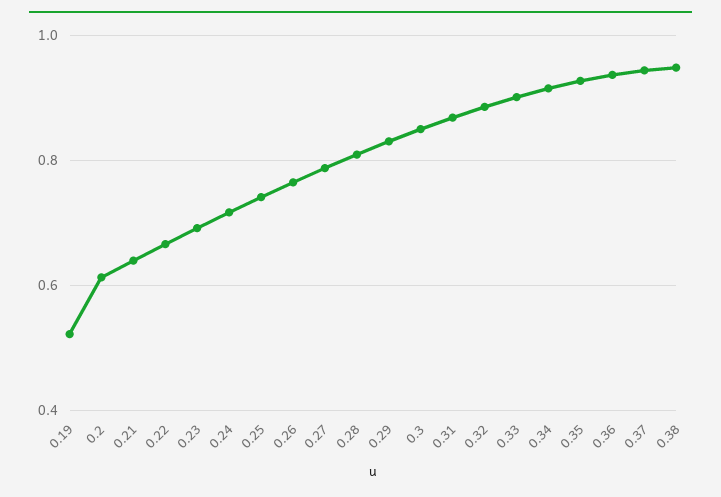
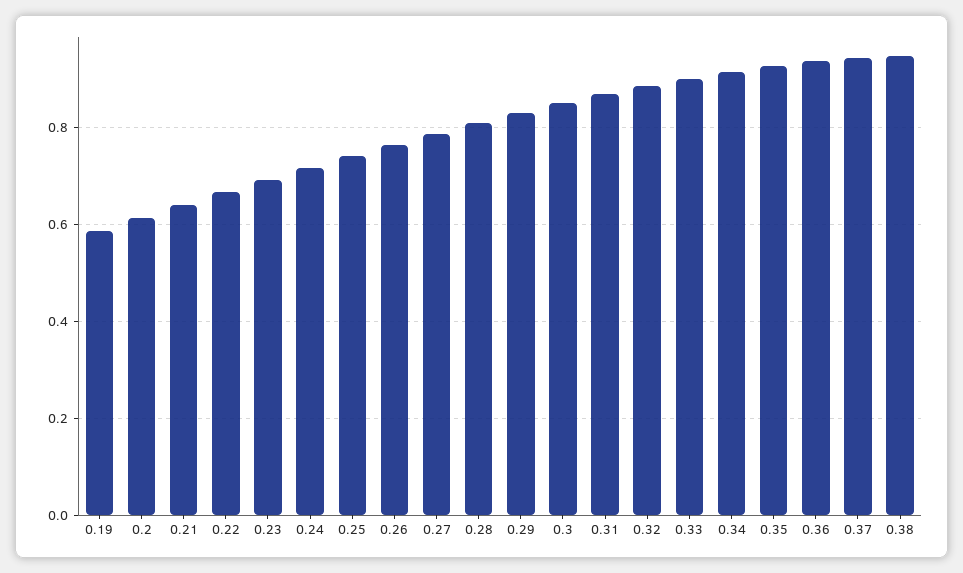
0.19: 0.52 -> 0.58

